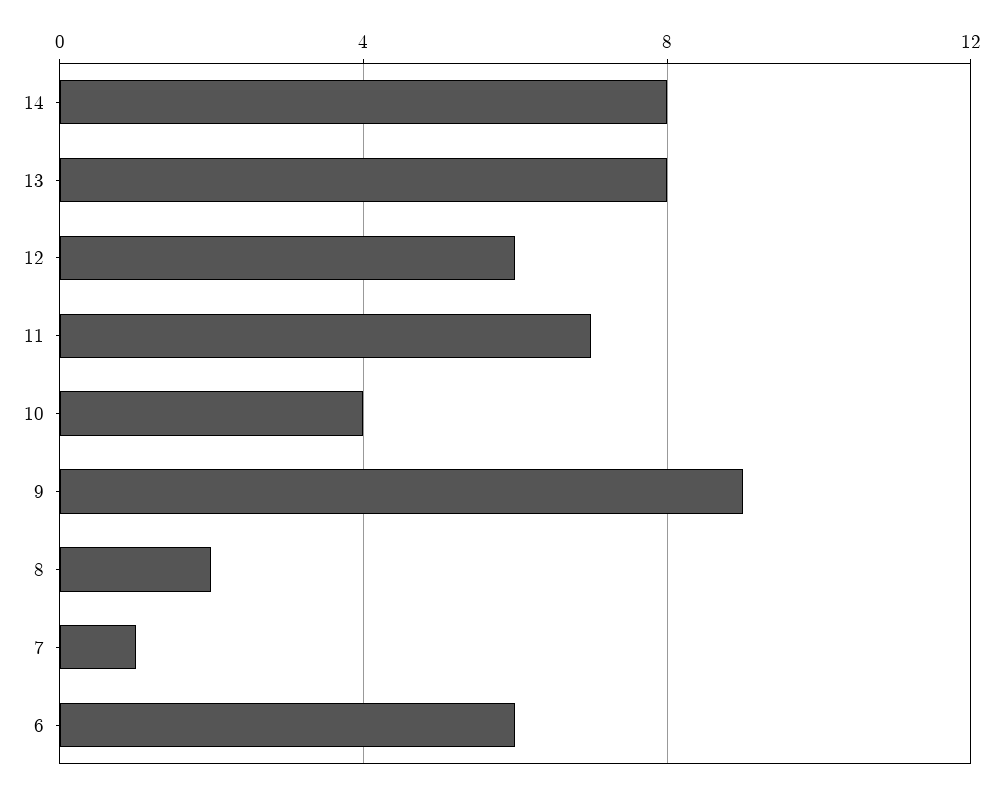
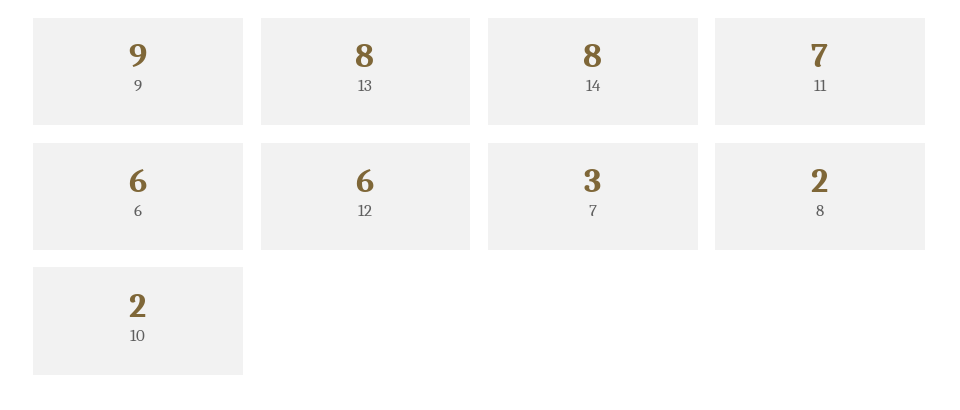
10: 4 -> 2
7: 1 -> 3

